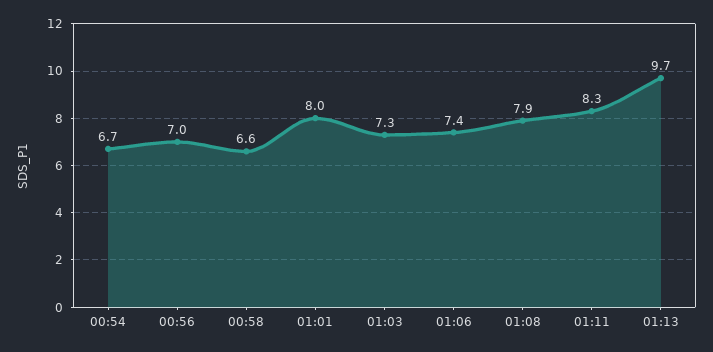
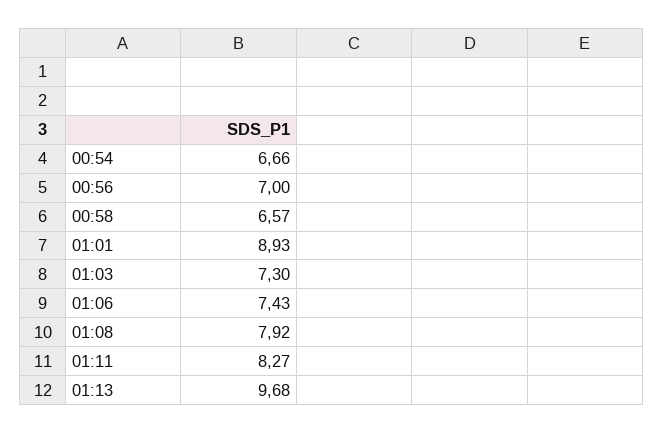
01:01: 8 -> 8.93

